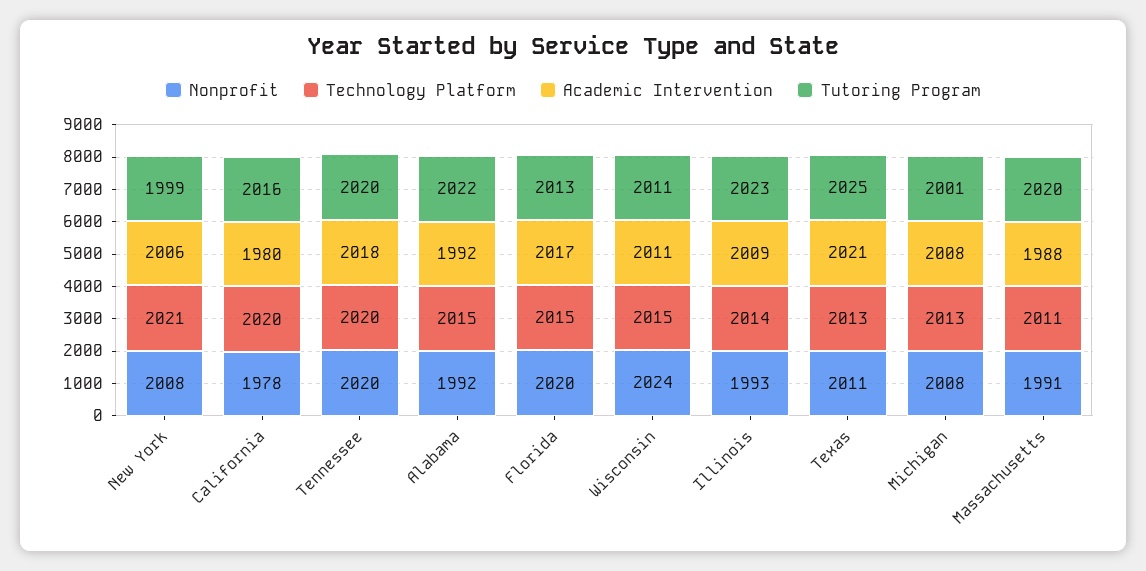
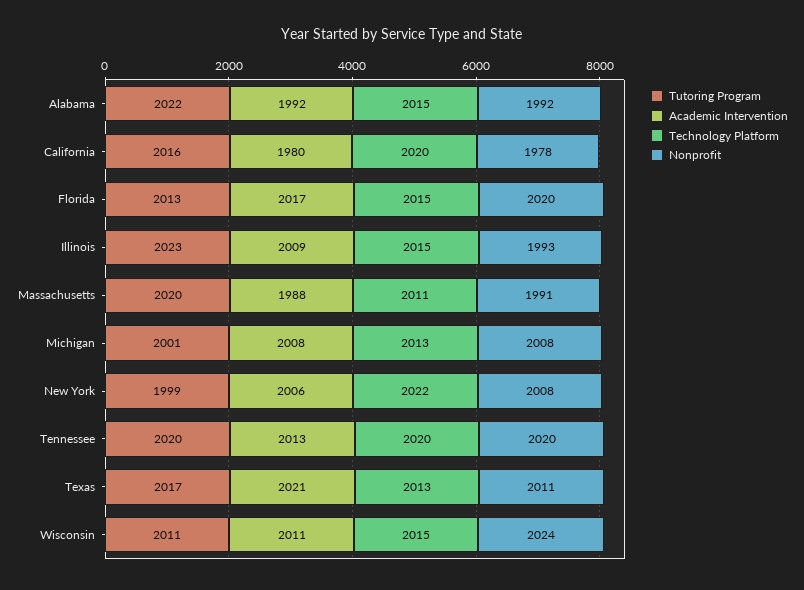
Technology Platform, New York: 2021 -> 2022
Academic Intervention, Tennessee: 2018 -> 2013
Technology Platform, Illinois: 2014 -> 2015
Tutoring Program, Texas: 2025 -> 2017

